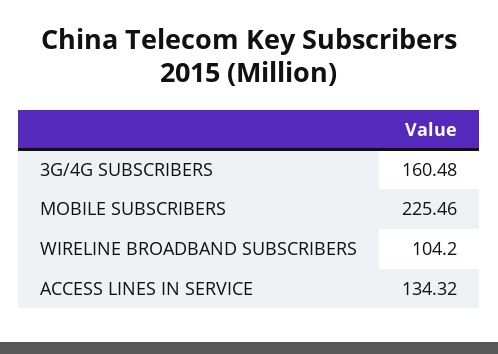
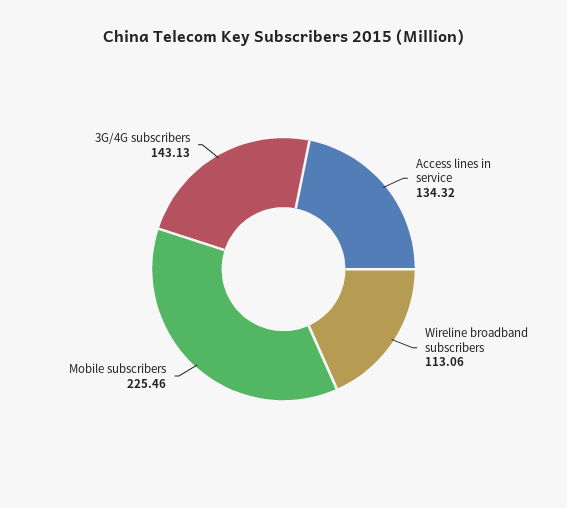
3G/4G SUBSCRIBERS: 160.48 -> 143.13
WIRELINE BROADBAND SUBSCRIBERS: 104.2 -> 113.06

